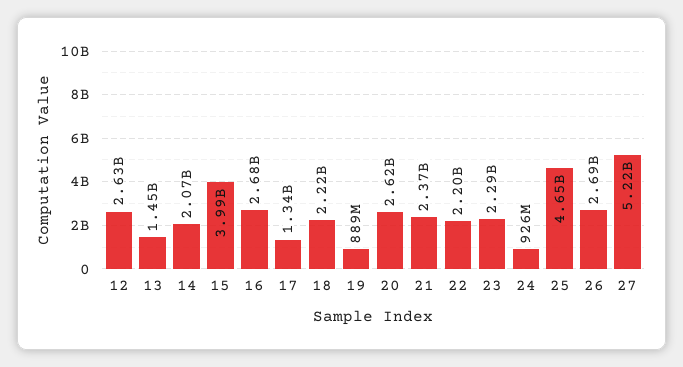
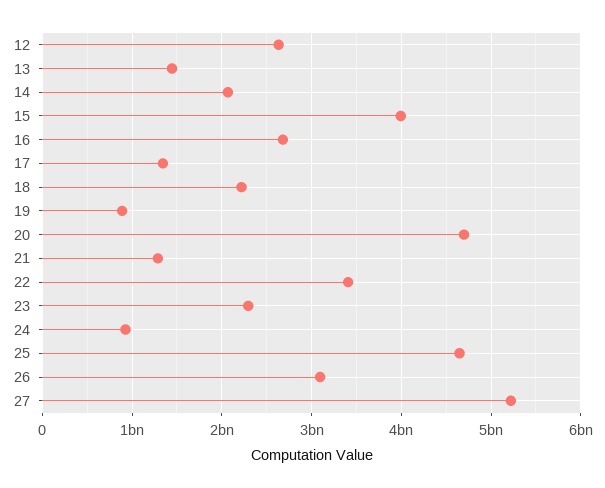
20: 2620000000 -> 4700000000
21: 2370000000 -> 1300000000
22: 2200000000 -> 3400000000
26: 2690000000 -> 3100000000

